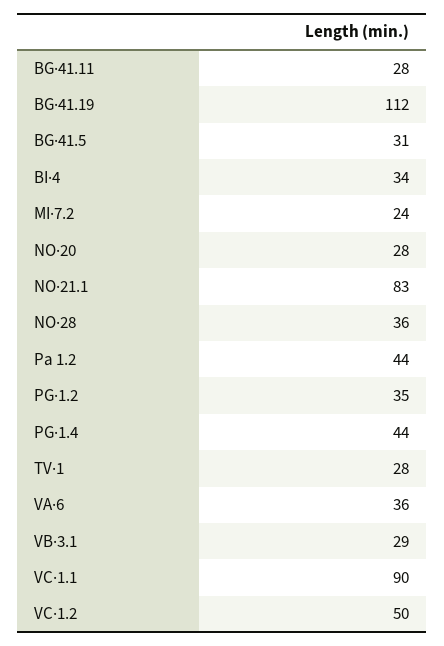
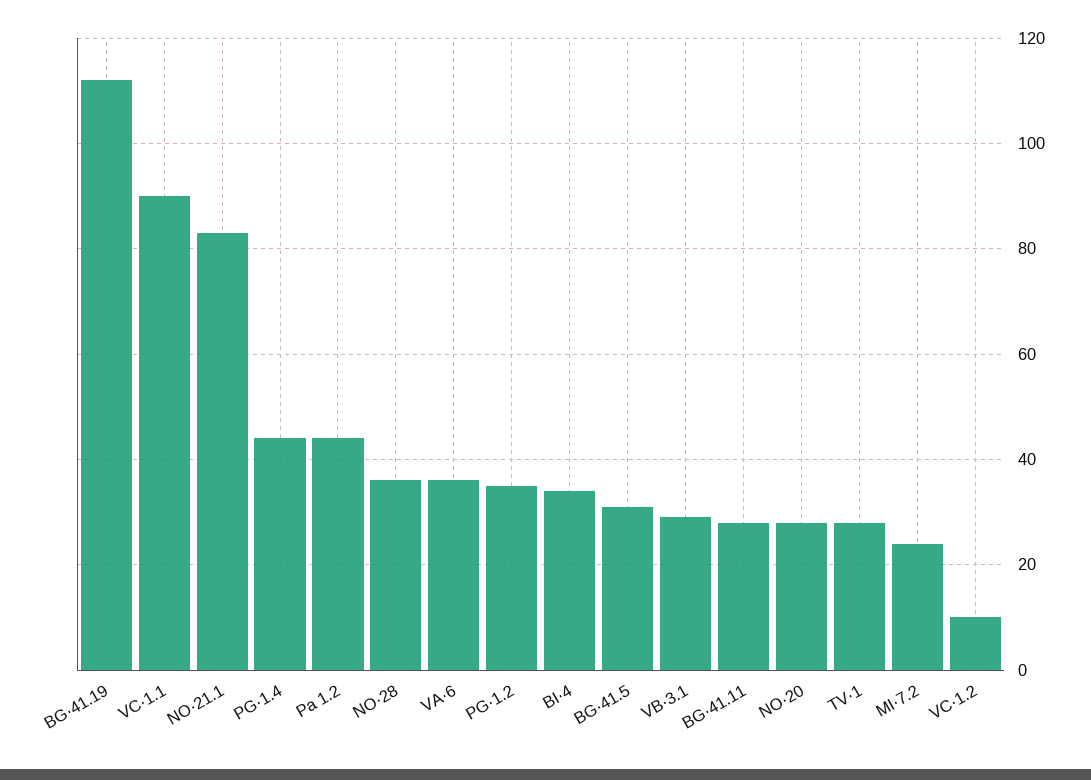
VC·1.2: 50 -> 10

